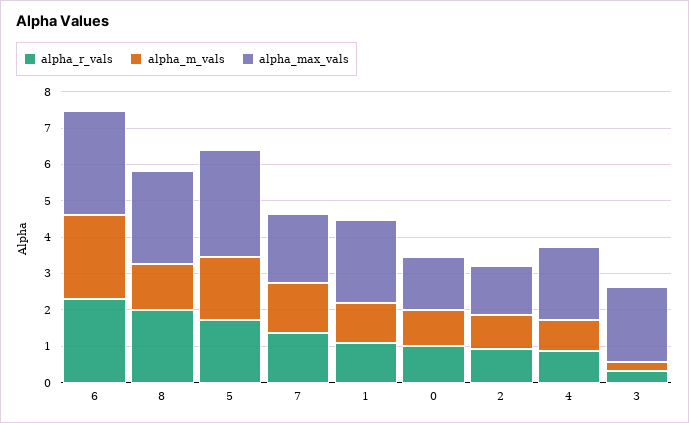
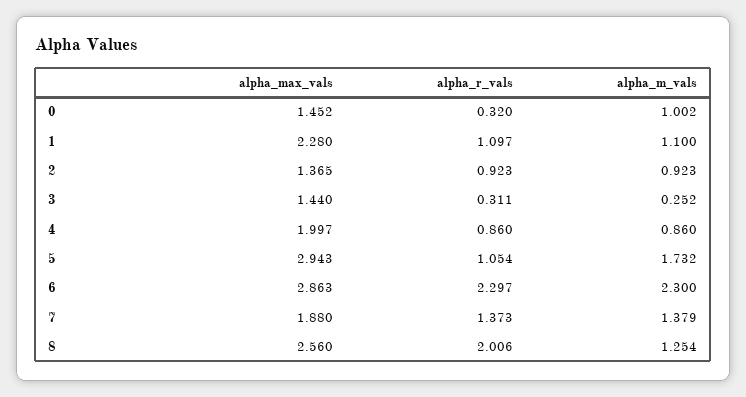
alpha_r_vals, 5: 1.75 -> 1.054
alpha_r_vals, 0: 1 -> 0.32
alpha_max_vals, 3: 2 -> 1.44

